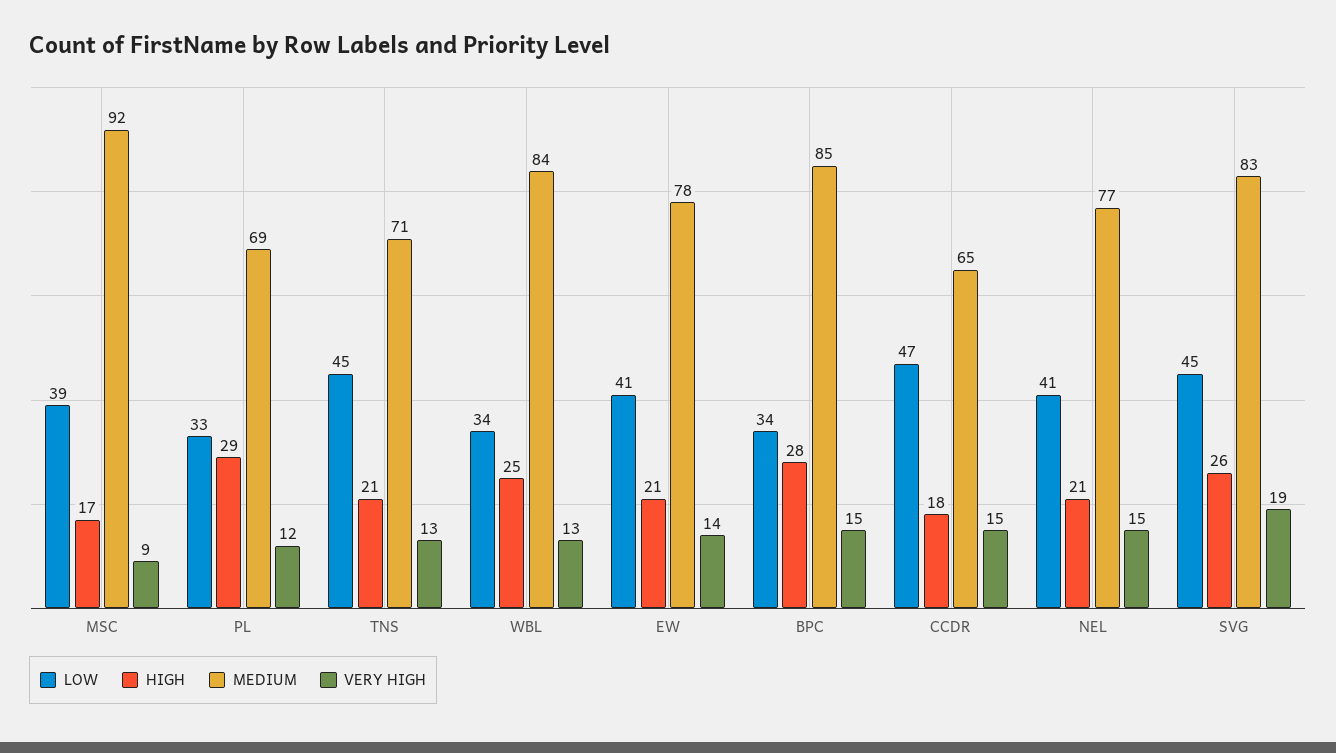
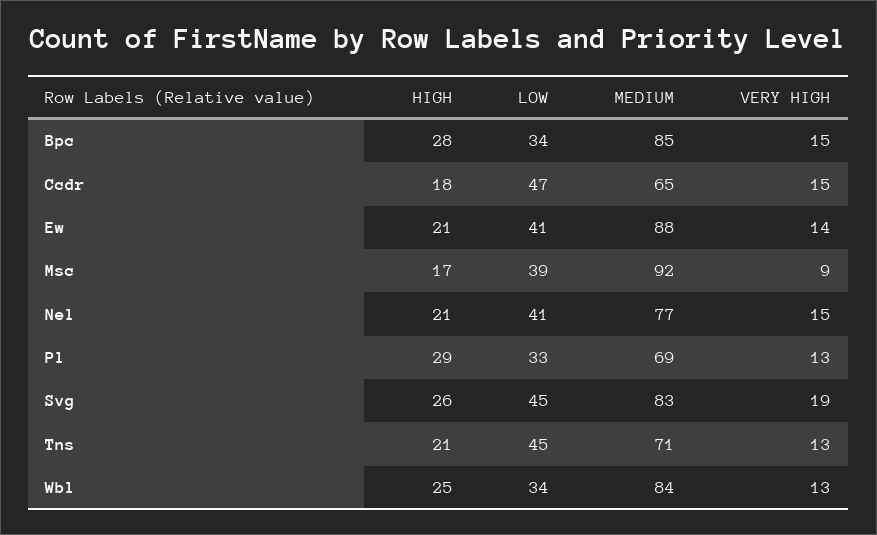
VERY HIGH, PL: 12 -> 13
MEDIUM, EW: 78 -> 88

